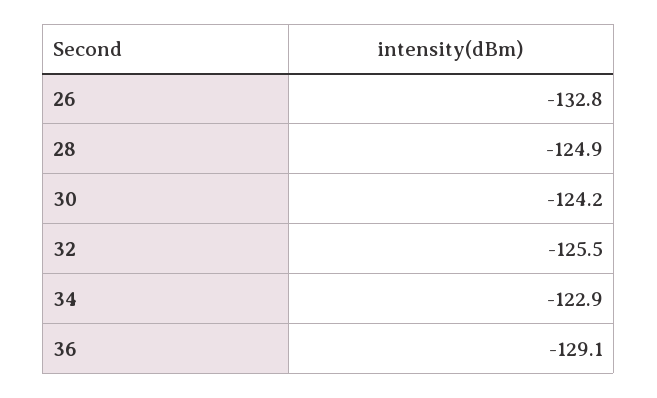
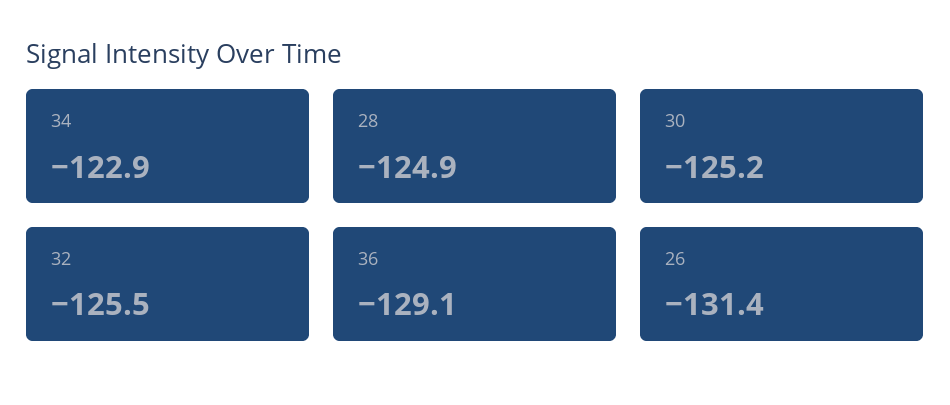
26: -132.8 -> -131.4
30: -124.2 -> -125.2

